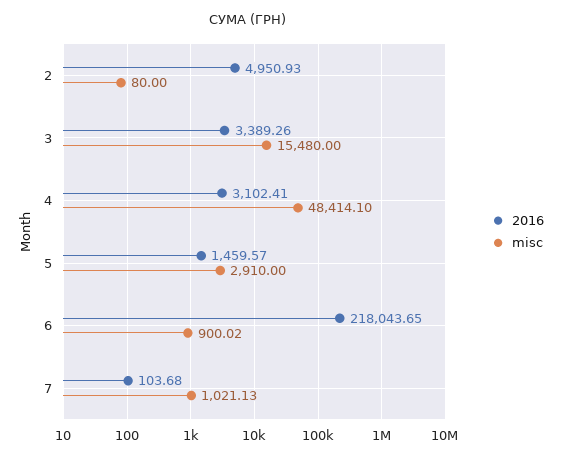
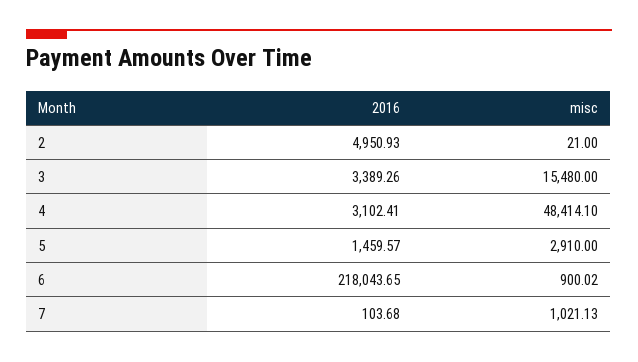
misc, 2: 80 -> 21

